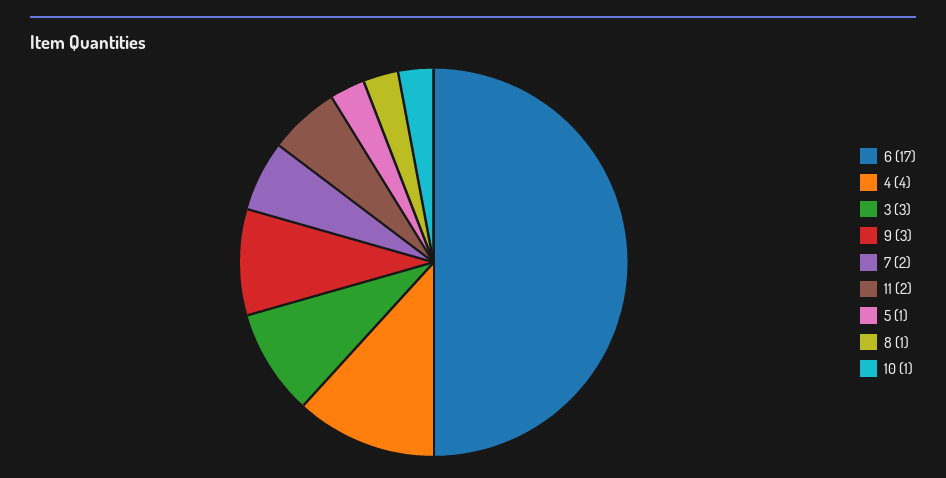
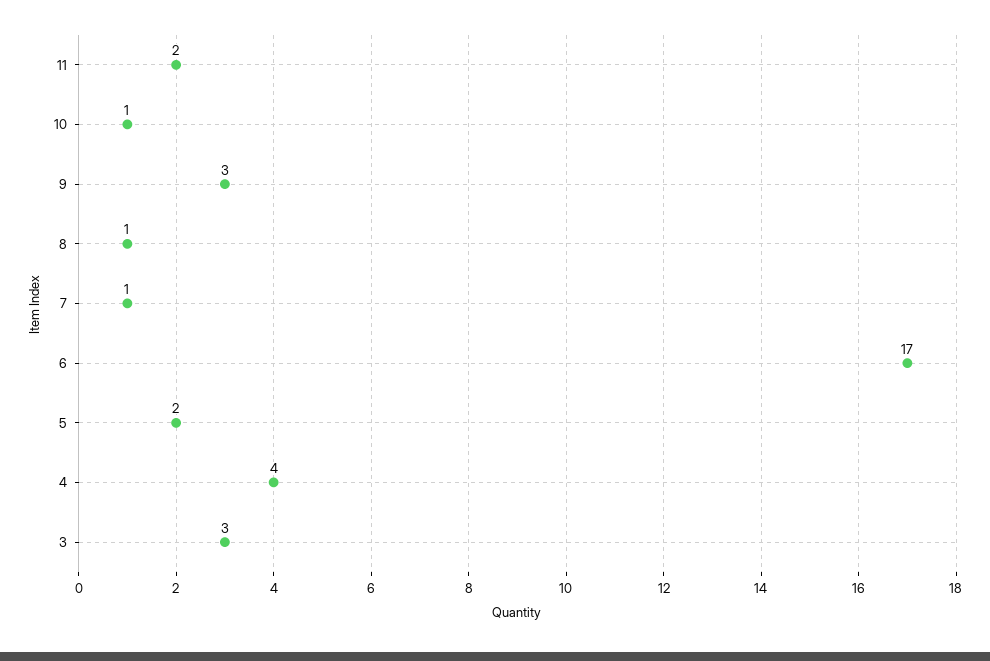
7: 2 -> 1
5: 1 -> 2

